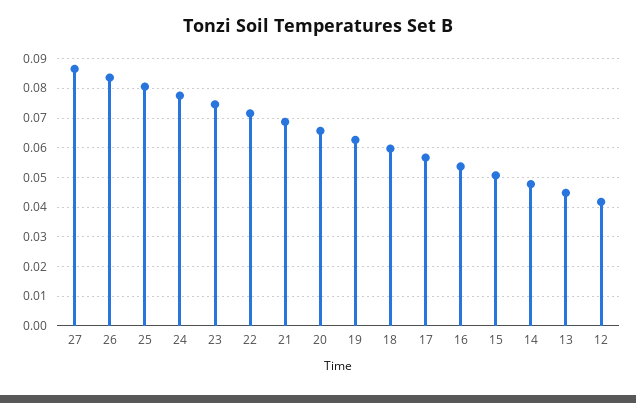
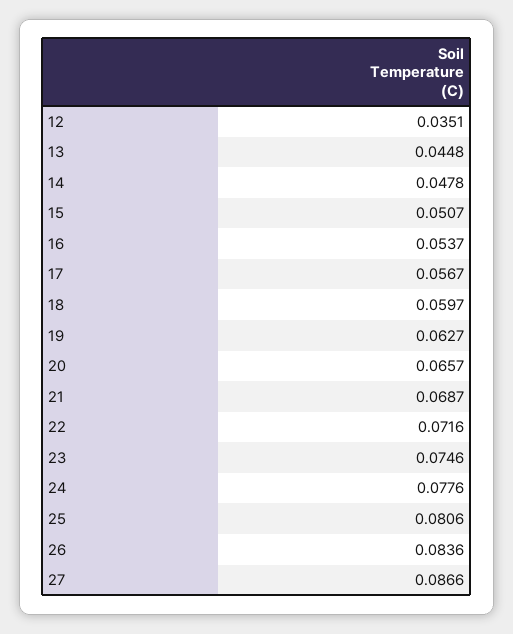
12: 0.0425 -> 0.0351

